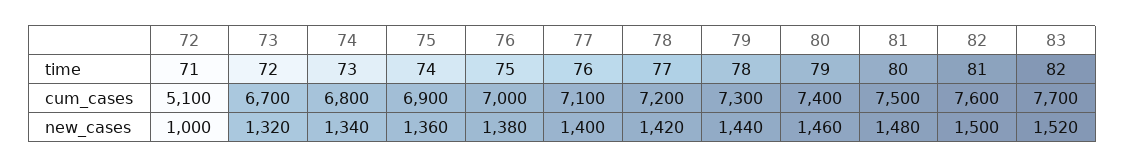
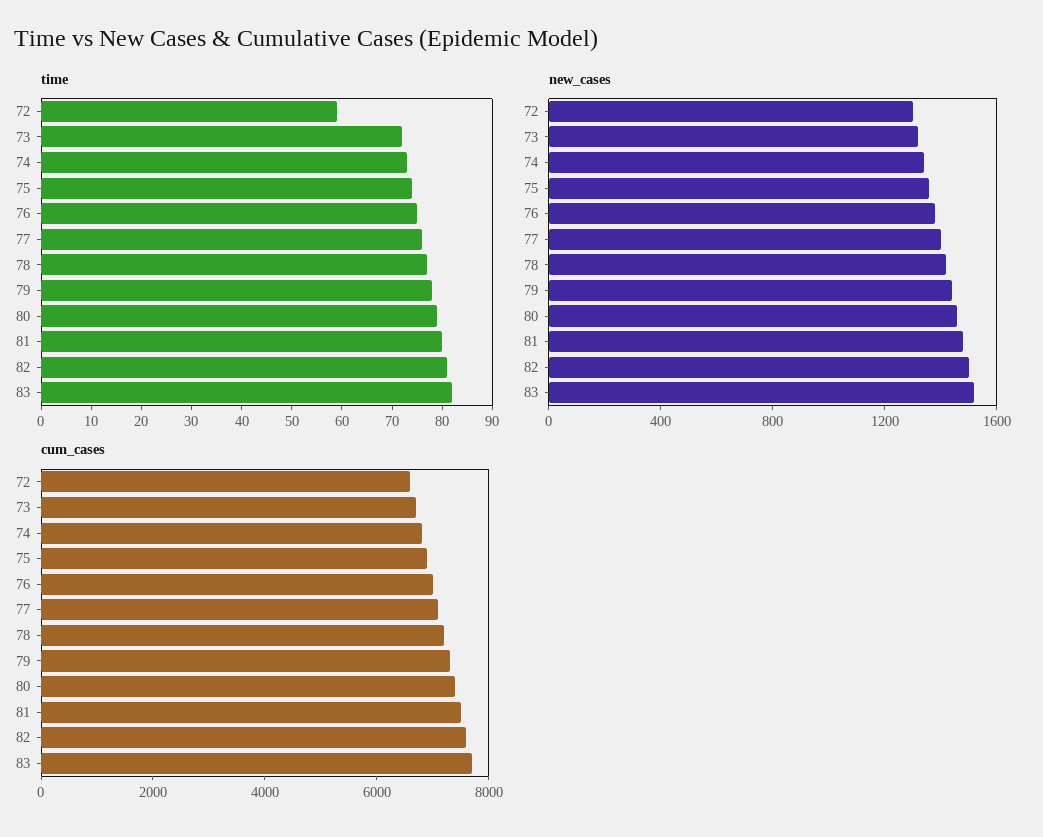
time, 72: 71 -> 60
cum_cases, 72: 5100 -> 6500
new_cases, 72: 1000 -> 1300

